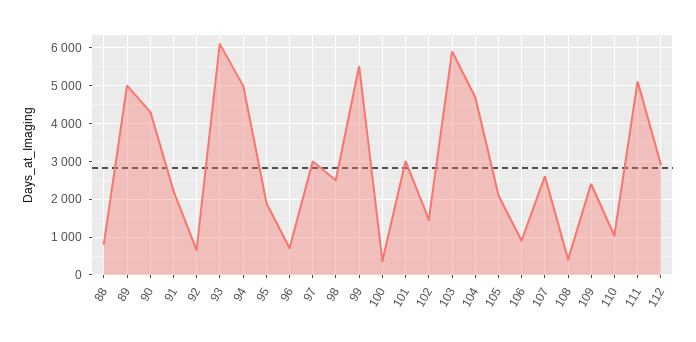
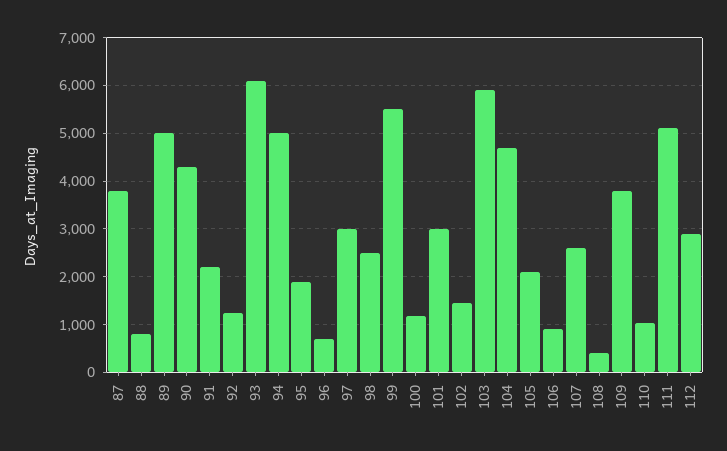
92: 600 -> 1200
100: 400 -> 1200
109: 2400 -> 3800
87: none -> 3800

